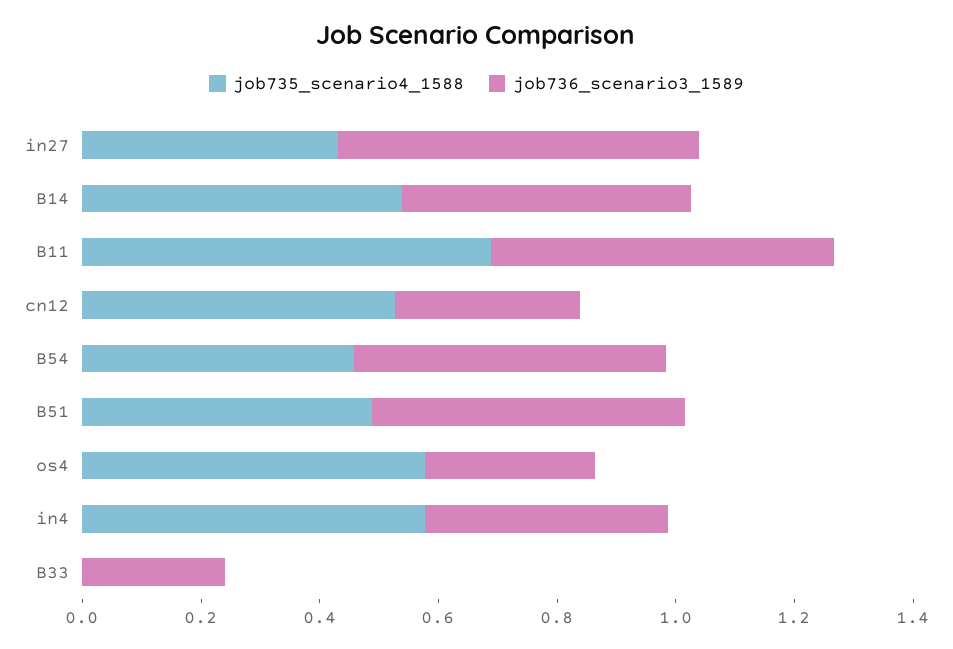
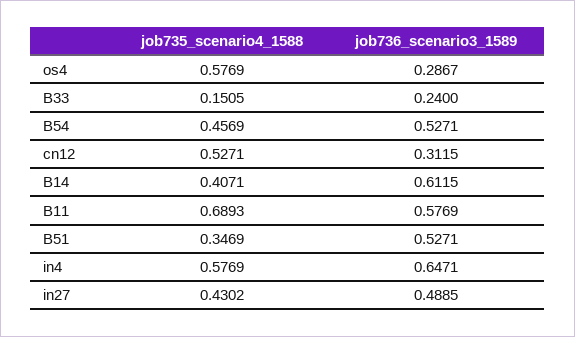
job736_scenario3_1589, in27: 0.6 -> 0.4885
job735_scenario4_1588, B14: 0.55 -> 0.4071
job736_scenario3_1589, B14: 0.5 -> 0.6115
job735_scenario4_1588, B51: 0.5 -> 0.3469
job736_scenario3_1589, in4: 0.4 -> 0.6471
job735_scenario4_1588, B33: 0 -> 0.1505

